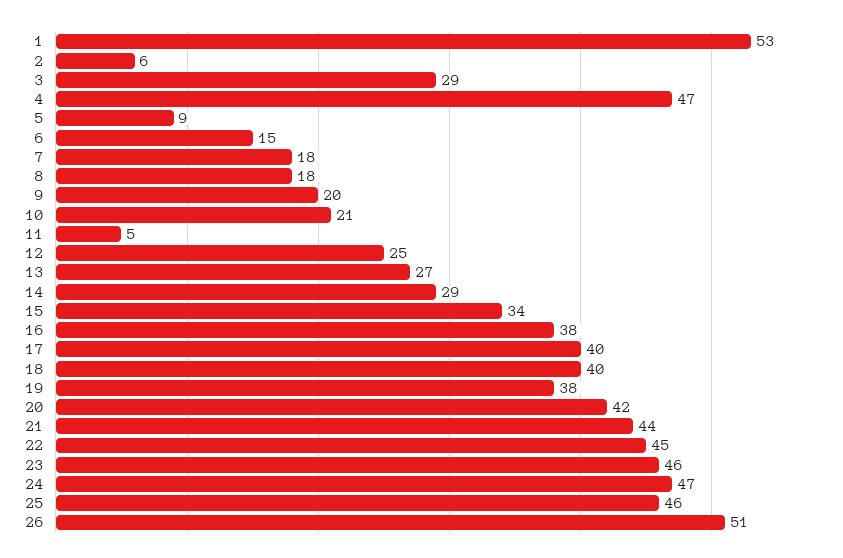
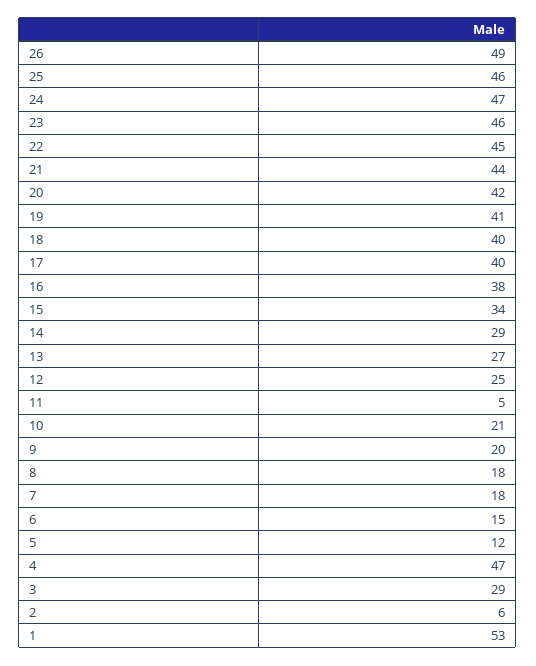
5: 9 -> 12
19: 38 -> 41
26: 51 -> 49

